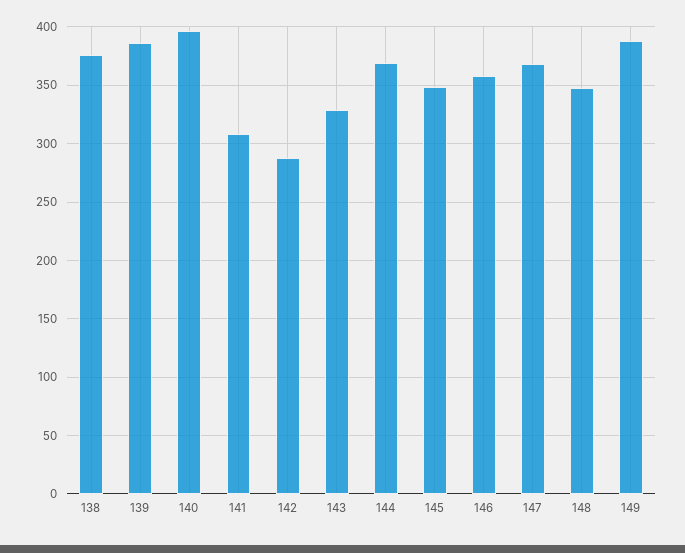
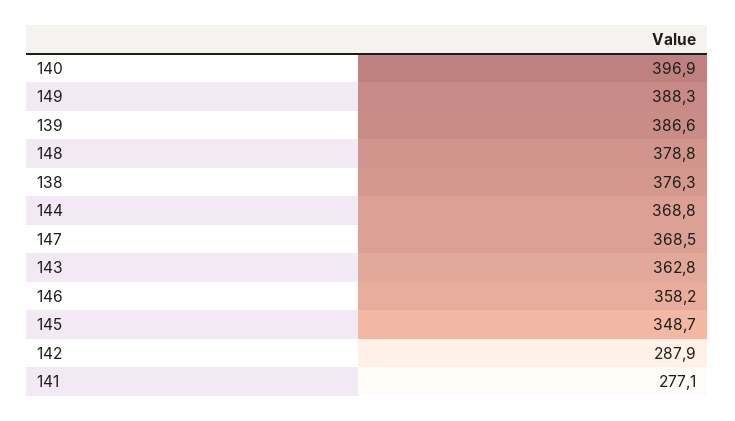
141: 310 -> 277.1
143: 330 -> 362.8
148: 350 -> 378.8

